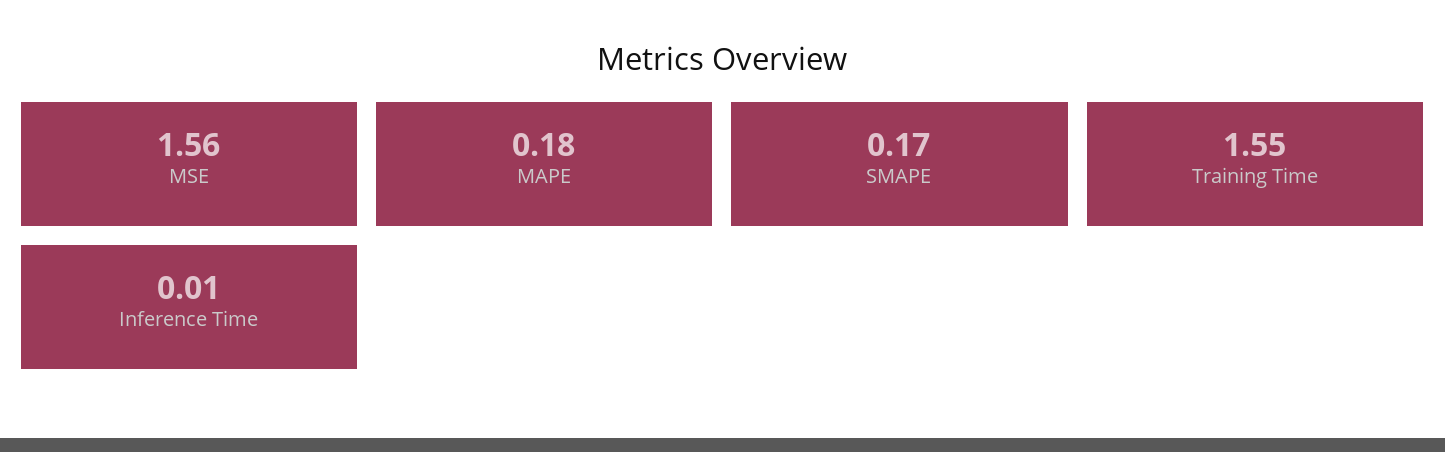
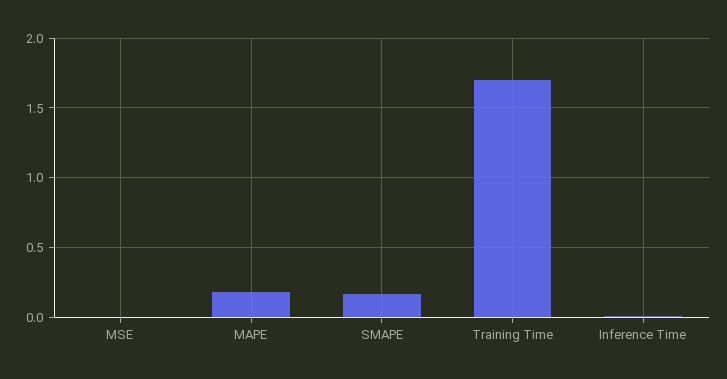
MSE: 1.56 -> 0
Training Time: 1.55 -> 1.7

